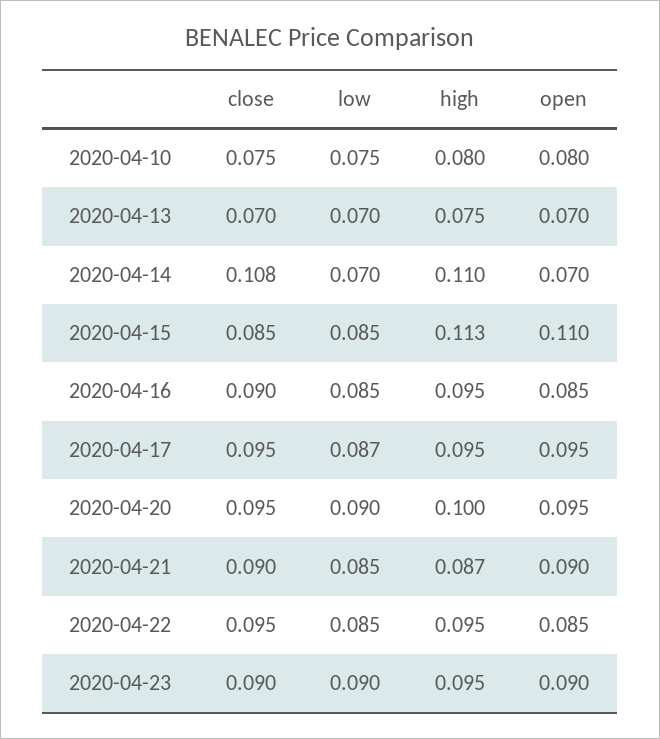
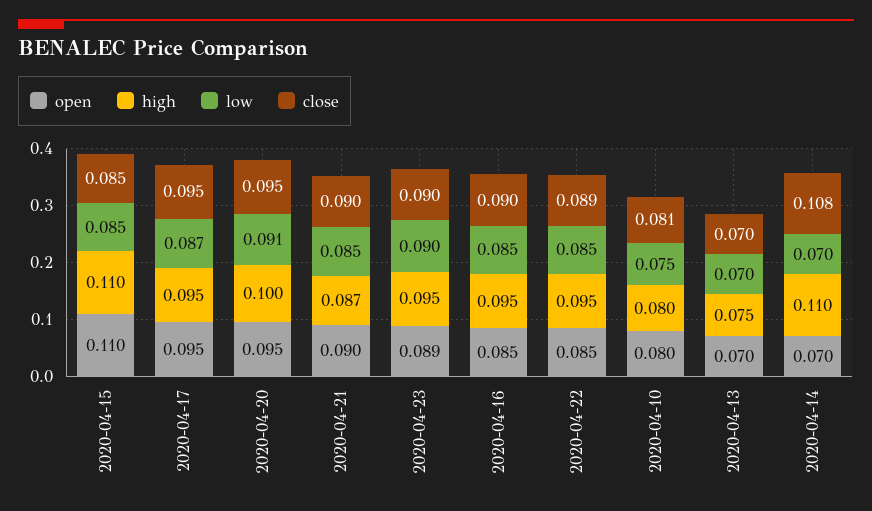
close, 2020-04-10: 0.075 -> 0.081
high, 2020-04-15: 0.113 -> 0.11
low, 2020-04-20: 0.09 -> 0.091
close, 2020-04-22: 0.095 -> 0.089
open, 2020-04-23: 0.09 -> 0.089

